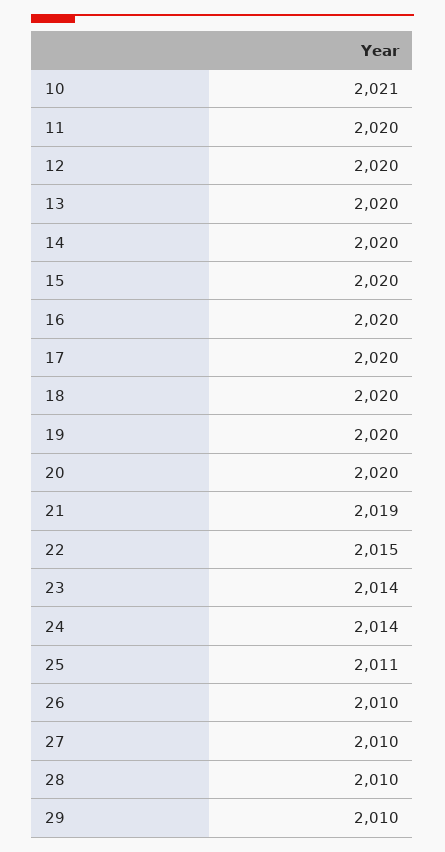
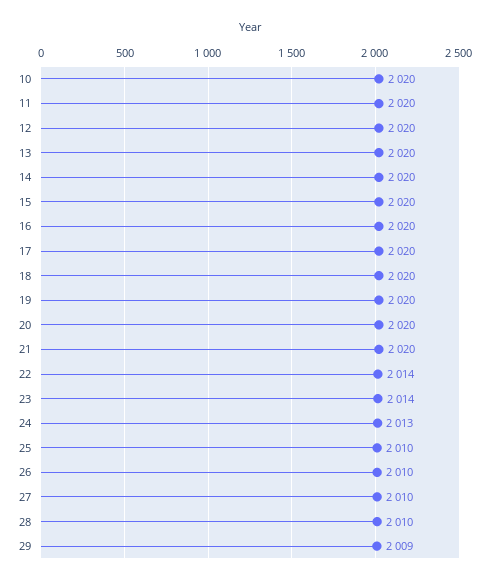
10: 2021 -> 2020
21: 2019 -> 2020
22: 2015 -> 2014
24: 2014 -> 2013
25: 2011 -> 2010
29: 2010 -> 2009

